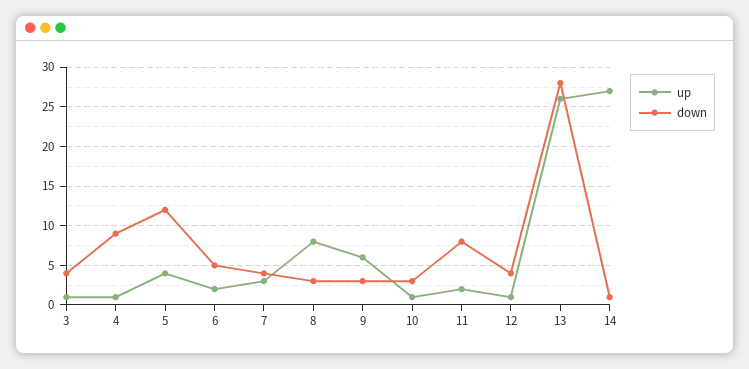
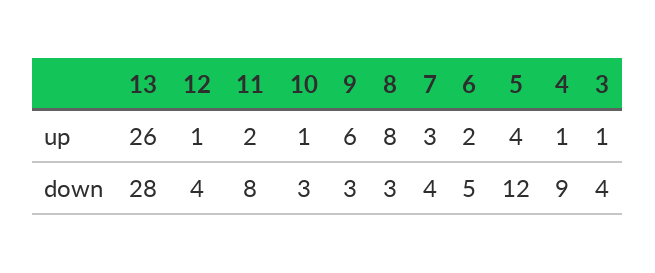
up, 14: 27 -> none
down, 14: 1 -> none

